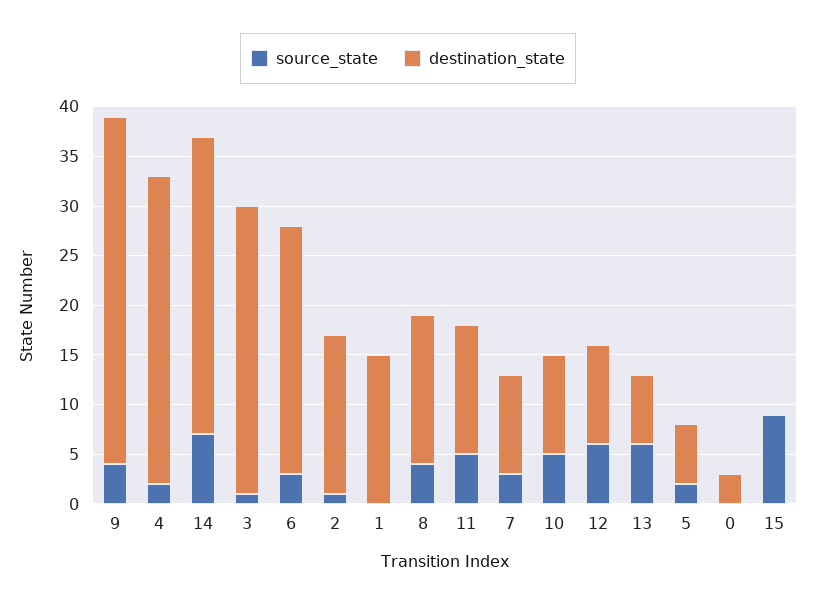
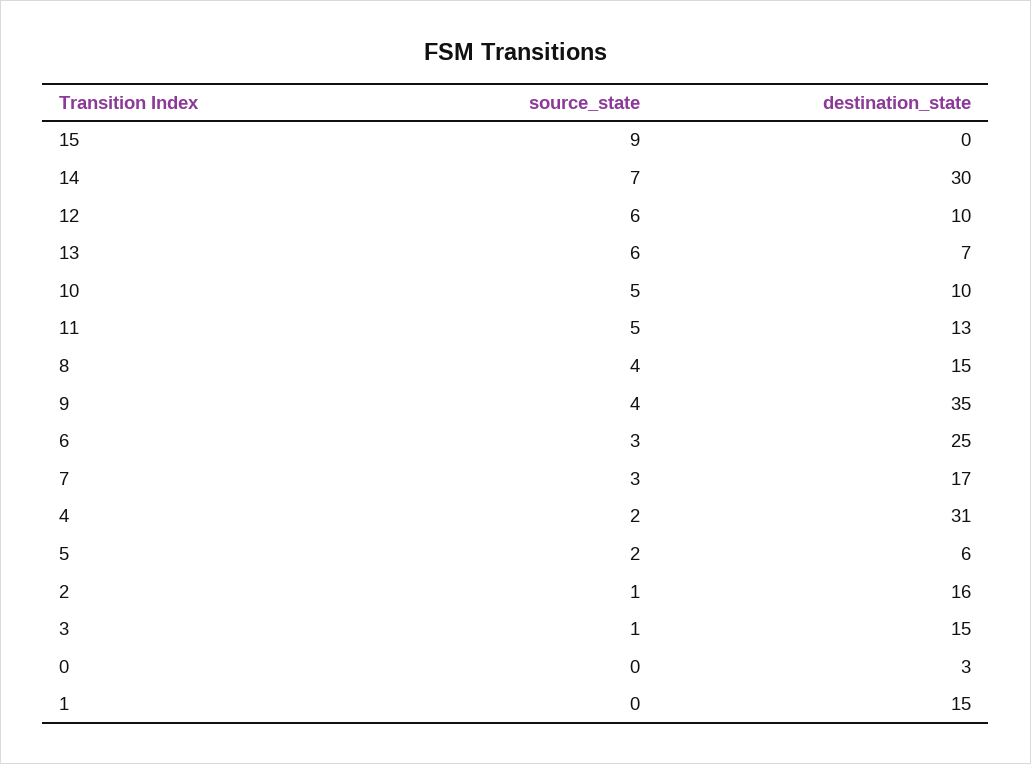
destination_state, 3: 29 -> 15
destination_state, 7: 10 -> 17

